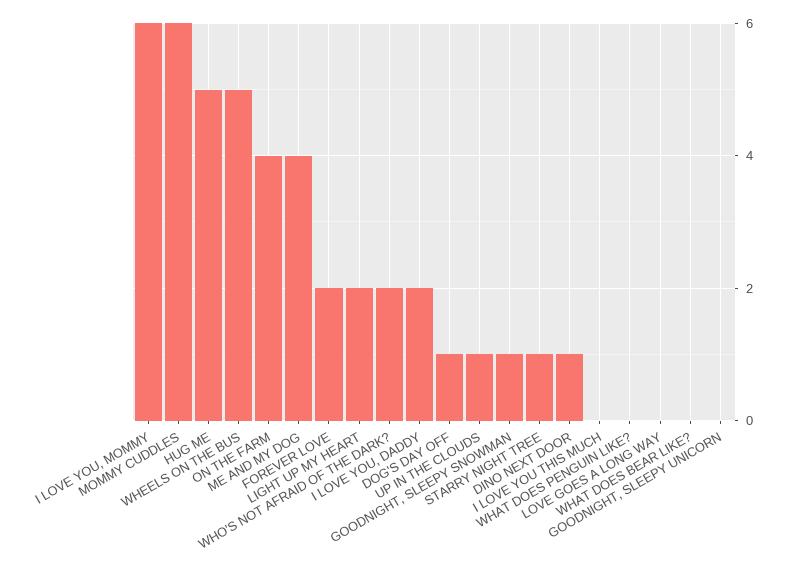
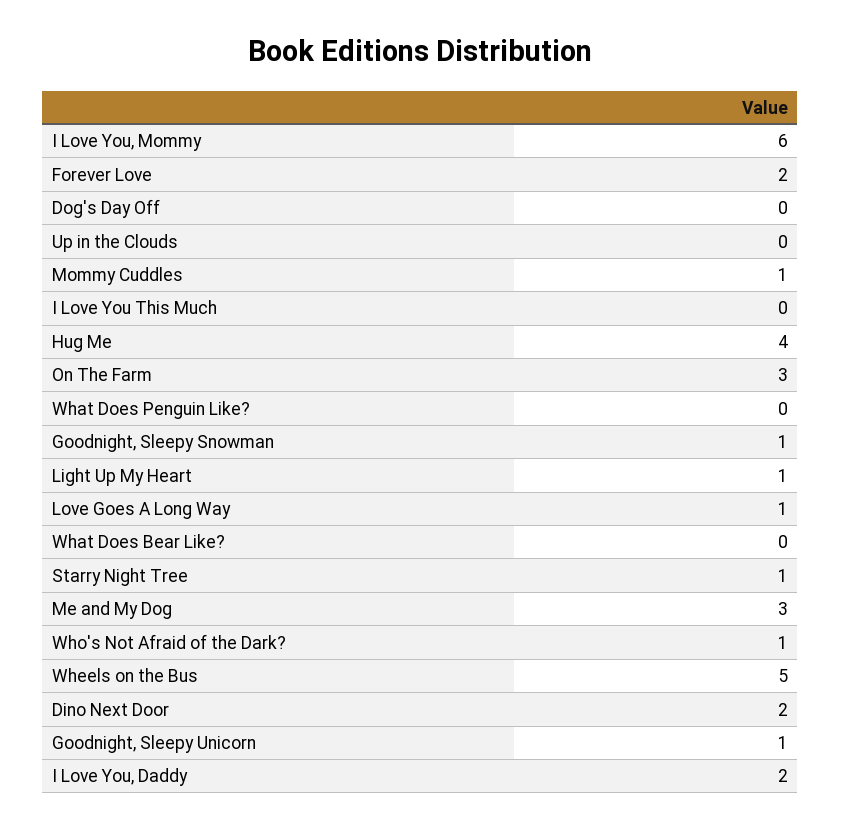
MOMMY CUDDLES: 6 -> 1
HUG ME: 5 -> 4
ON THE FARM: 4 -> 3
ME AND MY DOG: 4 -> 3
LIGHT UP MY HEART: 2 -> 1
WHO'S NOT AFRAID OF THE DARK?: 2 -> 1
DOG'S DAY OFF: 1 -> 0
UP IN THE CLOUDS: 1 -> 0
DINO NEXT DOOR: 1 -> 2
LOVE GOES A LONG WAY: 0 -> 1
GOODNIGHT, SLEEPY UNICORN: 0 -> 1

